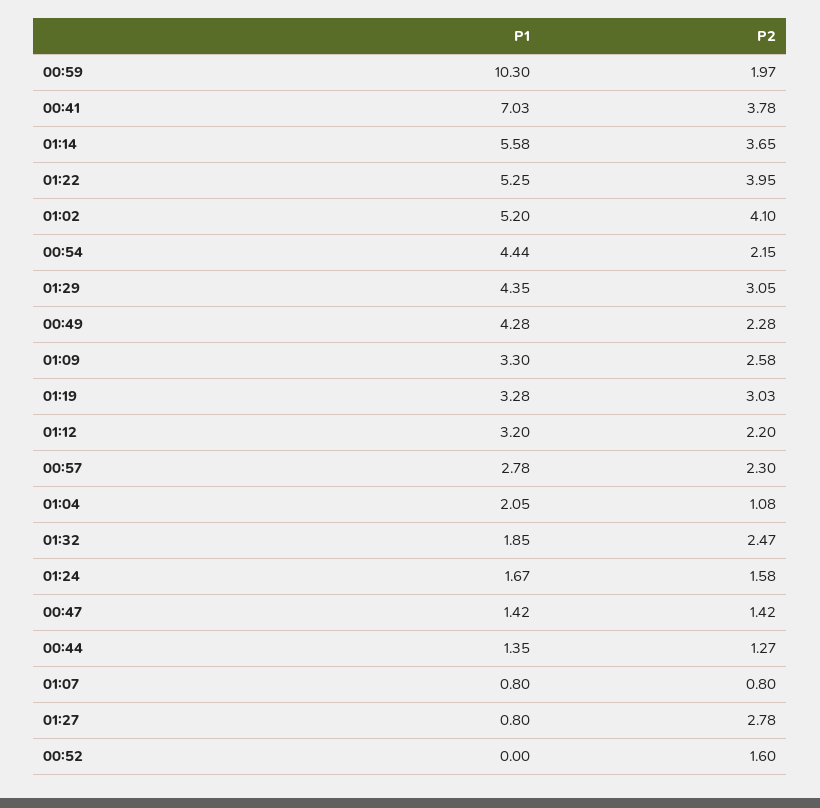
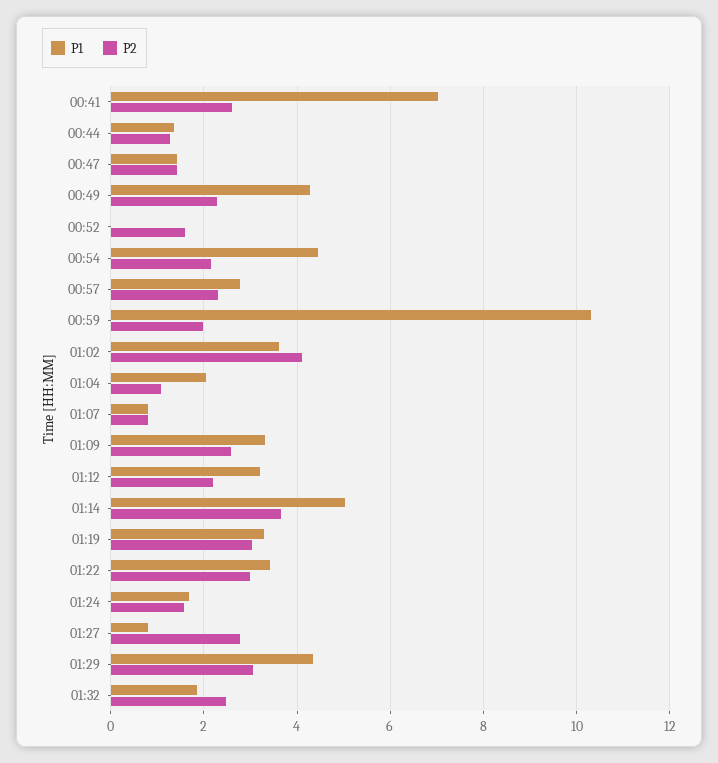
P2, 00:41: 3.78 -> 2.6
P1, 01:14: 5.58 -> 5
P1, 01:22: 5.25 -> 3.4
P2, 01:22: 3.95 -> 3
P1, 01:02: 5.2 -> 3.6

